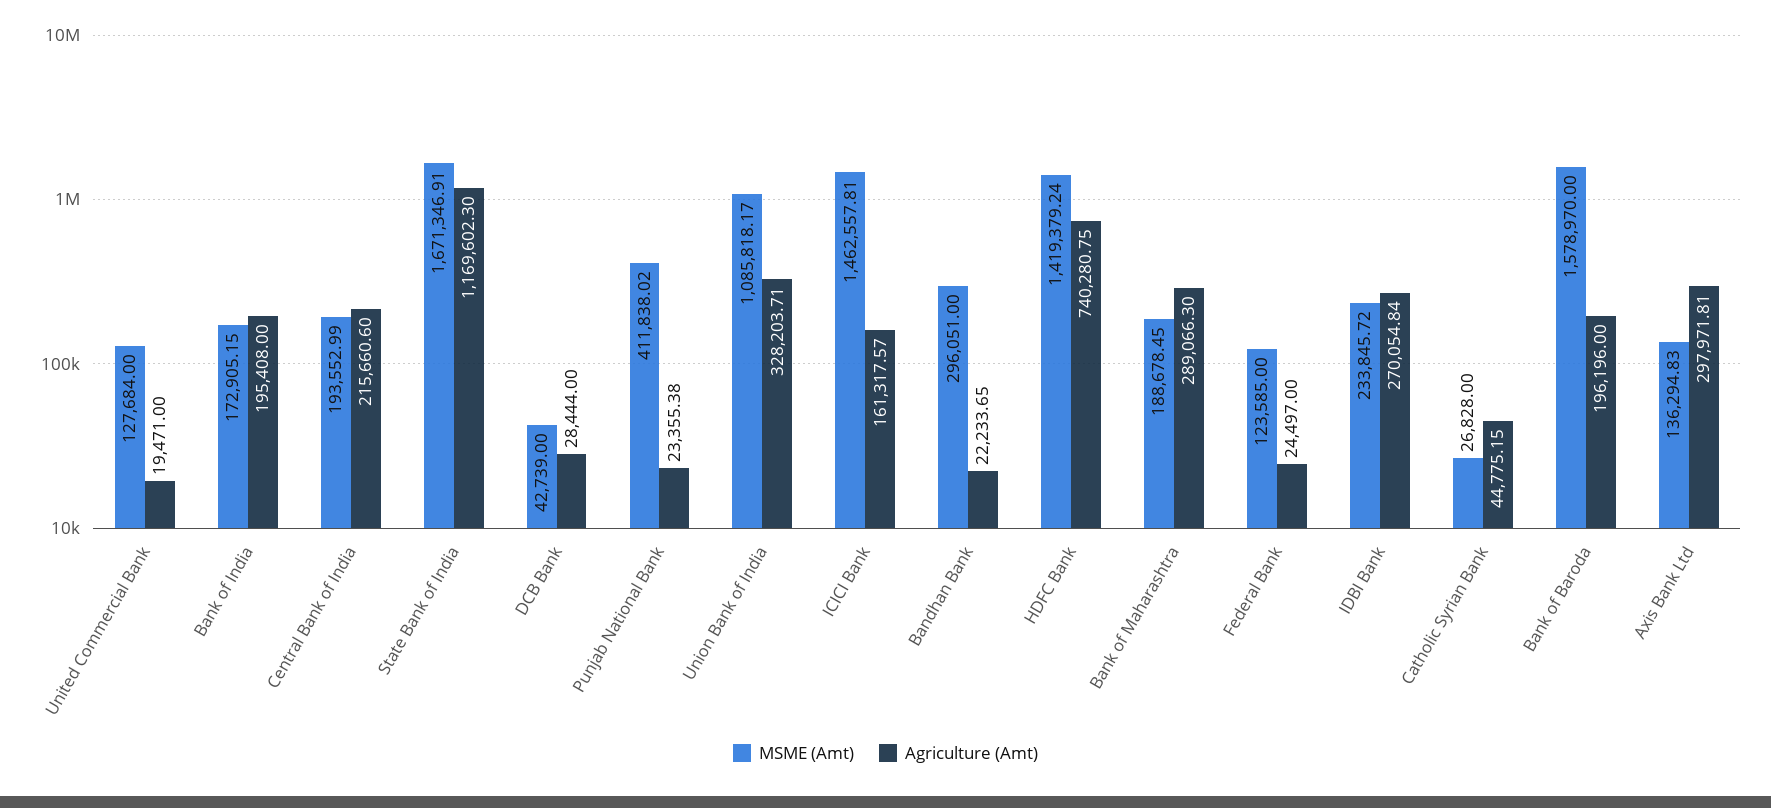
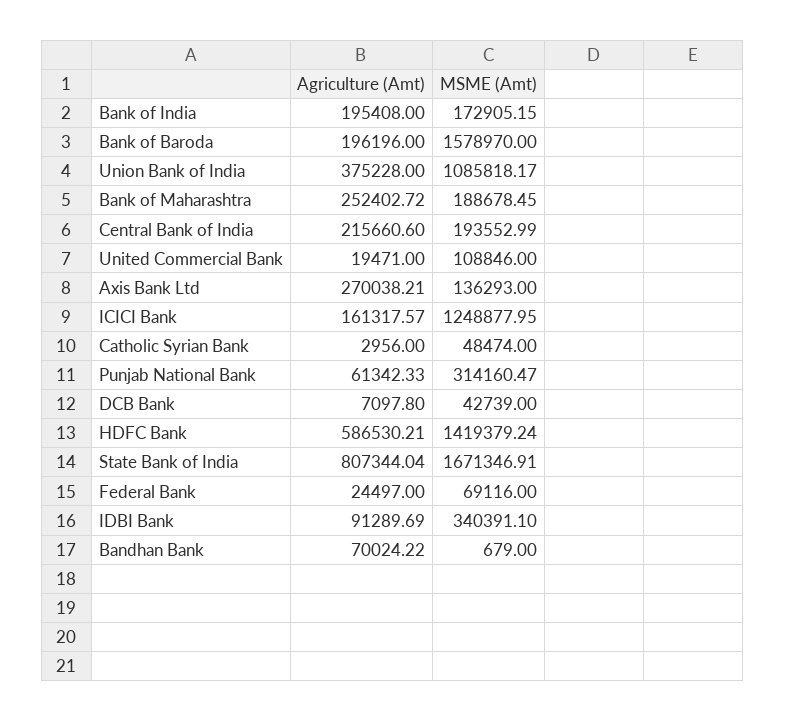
MSME (Amt), United Commercial Bank: 127684 -> 108846
Agriculture (Amt), State Bank of India: 1169602.3 -> 807344.04
Agriculture (Amt), DCB Bank: 28444 -> 7097.8
MSME (Amt), Punjab National Bank: 411838.02 -> 314160.47
Agriculture (Amt), Punjab National Bank: 23355.38 -> 61342.33
Agriculture (Amt), Union Bank of India: 328203.71 -> 375228
MSME (Amt), ICICI Bank: 1462557.81 -> 1248877.95
MSME (Amt), Bandhan Bank: 296051 -> 679
Agriculture (Amt), Bandhan Bank: 22233.65 -> 70024.22
Agriculture (Amt), HDFC Bank: 740280.75 -> 586530.21
Agriculture (Amt), Bank of Maharashtra: 289066.3 -> 252402.72
MSME (Amt), Federal Bank: 123585 -> 69116
MSME (Amt), IDBI Bank: 233845.72 -> 340391.1
Agriculture (Amt), IDBI Bank: 270054.84 -> 91289.69
MSME (Amt), Catholic Syrian Bank: 26828 -> 48474
Agriculture (Amt), Catholic Syrian Bank: 44775.15 -> 2956
MSME (Amt), Axis Bank Ltd: 136294.83 -> 136293
Agriculture (Amt), Axis Bank Ltd: 297971.81 -> 270038.21

